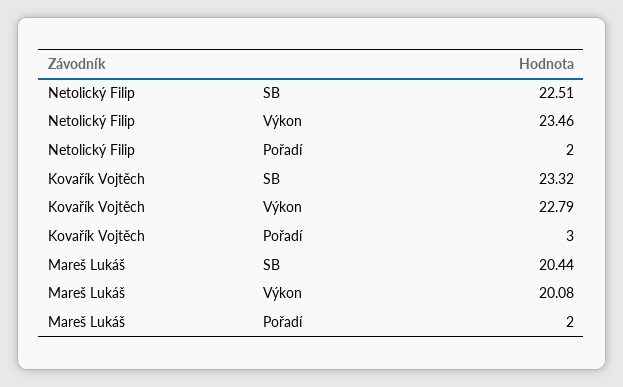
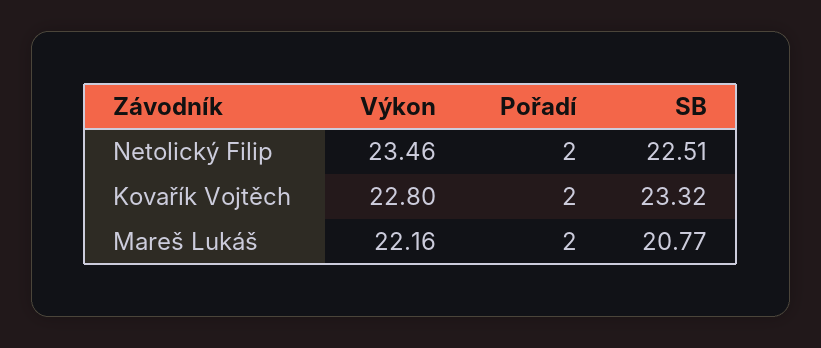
Kovařík Vojtěch, Výkon: 22.79 -> 22.8
Kovařík Vojtěch, Pořadí: 3 -> 2
Mareš Lukáš, SB: 20.44 -> 20.77
Mareš Lukáš, Výkon: 20.08 -> 22.16

